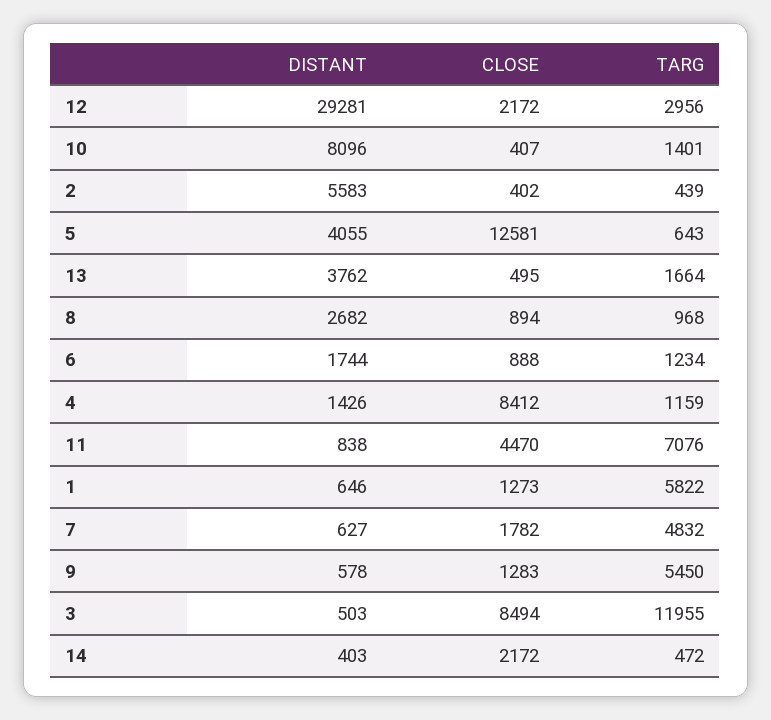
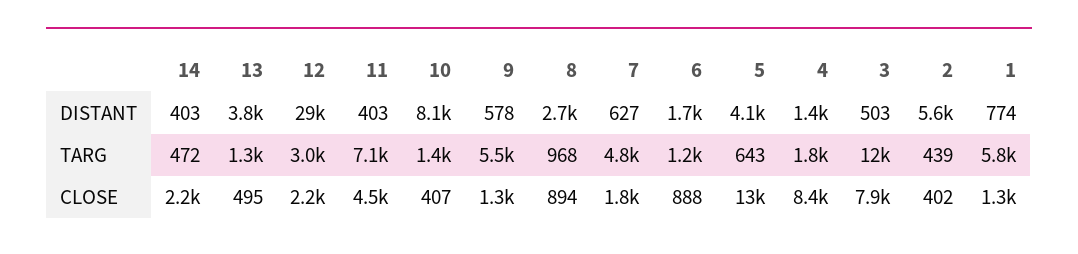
TARG, 13: 1664 -> 1300
TARG, 4: 1159 -> 1800
DISTANT, 11: 838 -> 403
DISTANT, 1: 646 -> 774
CLOSE, 3: 8494 -> 7900

